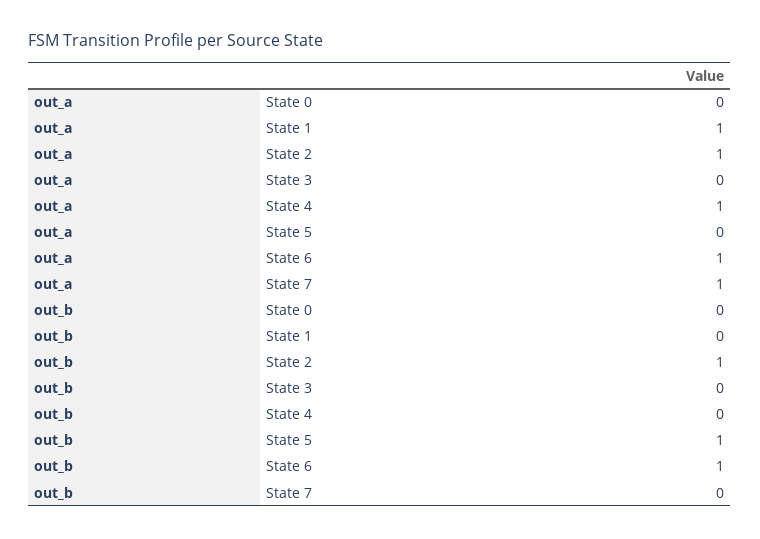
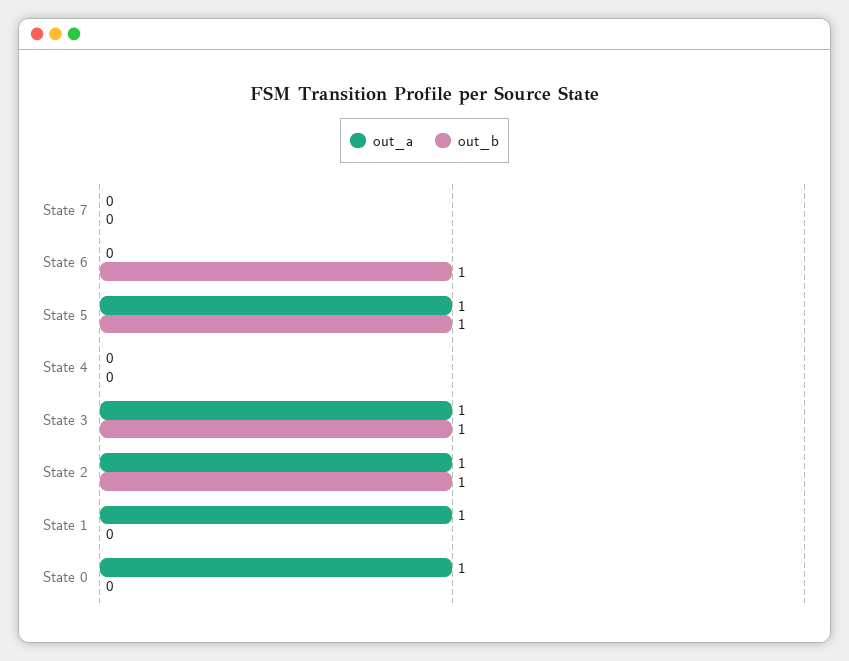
out_a, State 0: 0 -> 1
out_a, State 3: 0 -> 1
out_a, State 4: 1 -> 0
out_a, State 5: 0 -> 1
out_a, State 6: 1 -> 0
out_a, State 7: 1 -> 0
out_b, State 3: 0 -> 1

